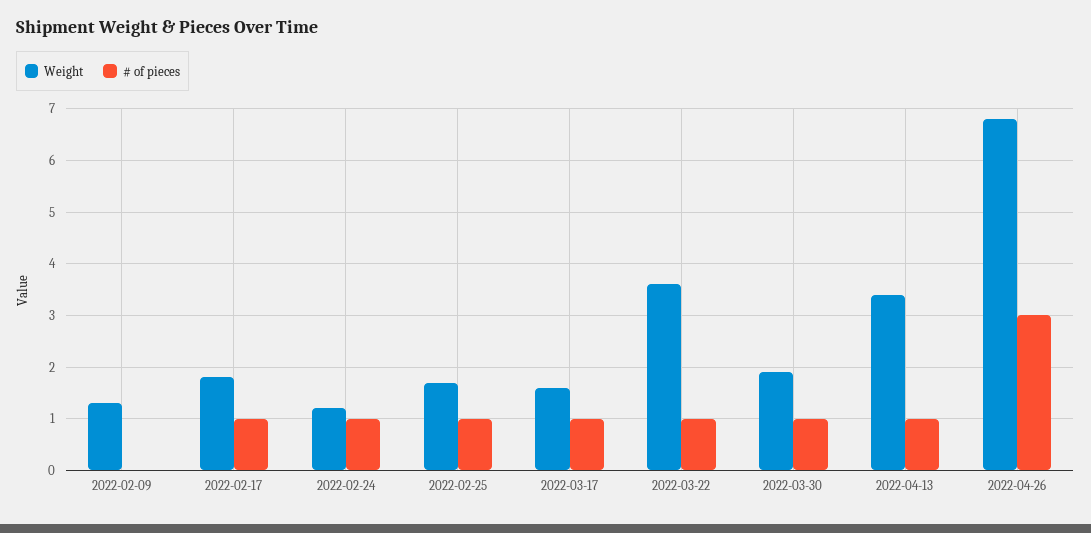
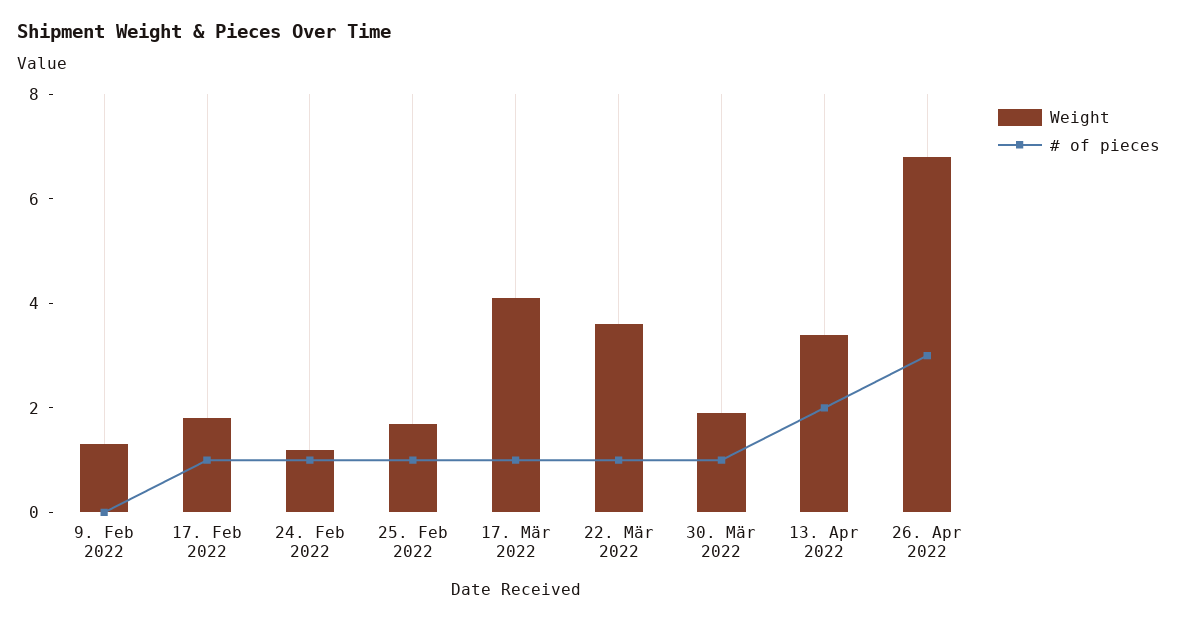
Weight, 2022-03-17: 1.5 -> 4
# of pieces, 2022-04-13: 1 -> 2

